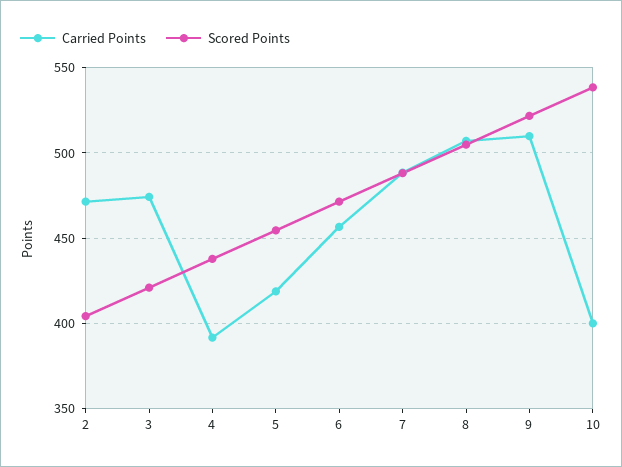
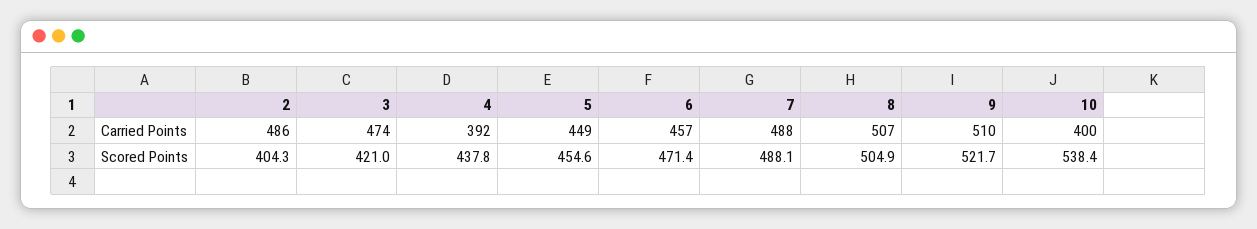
Carried Points, 2: 470 -> 486
Carried Points, 5: 420 -> 449

